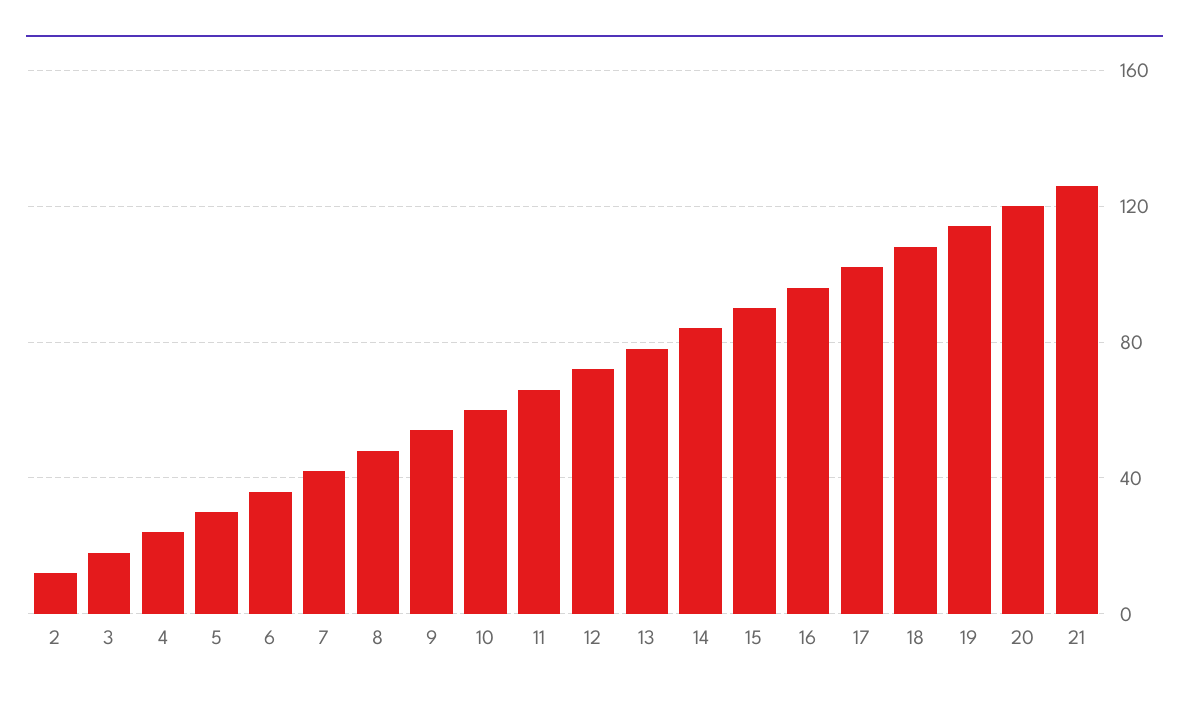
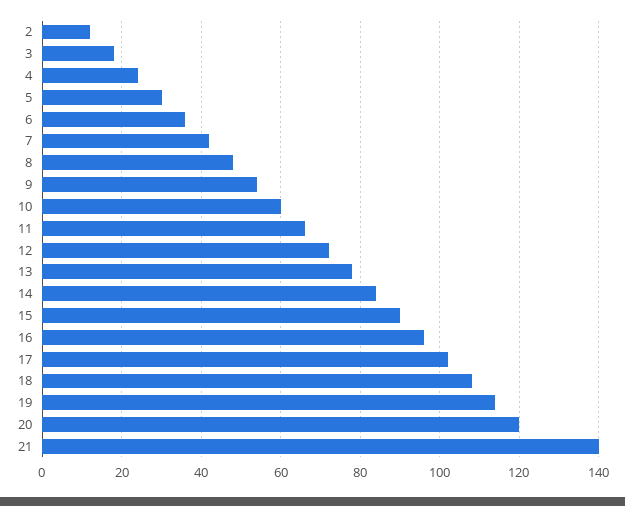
21: 125 -> 140

